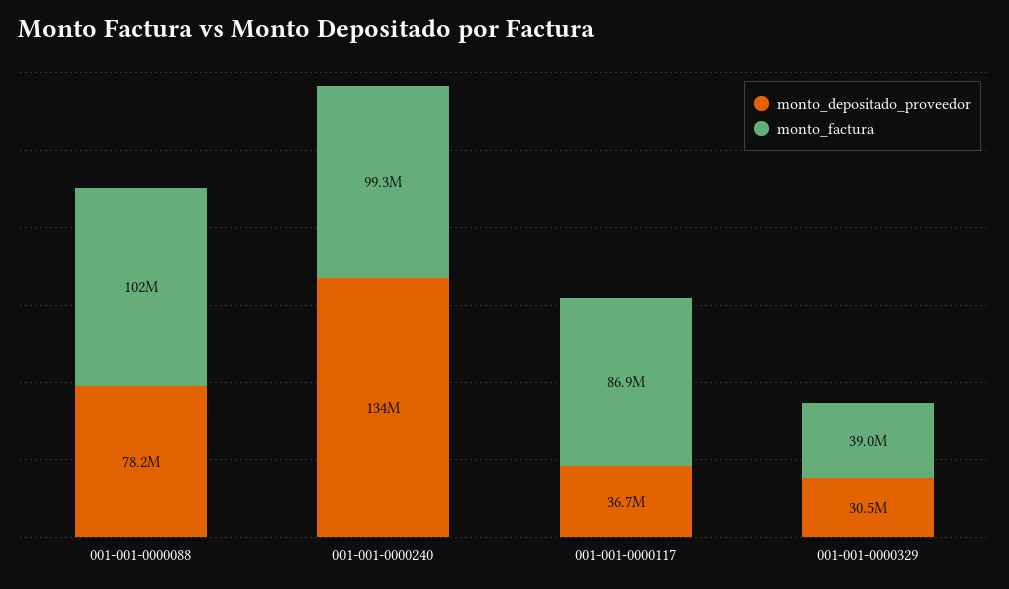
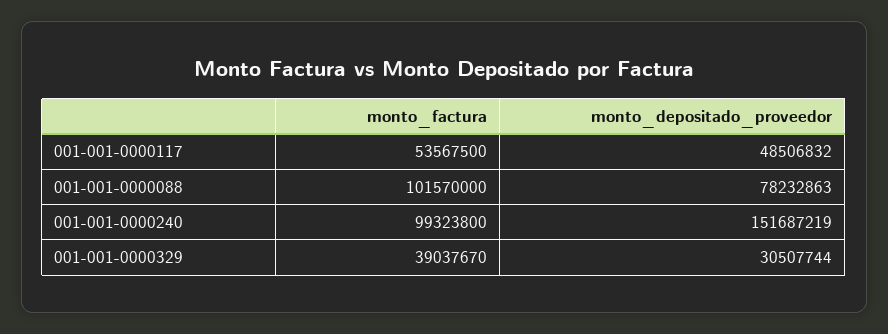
monto_depositado_proveedor, 001-001-0000240: 134000000 -> 151687219
monto_depositado_proveedor, 001-001-0000117: 36700000 -> 48506832
monto_factura, 001-001-0000117: 86900000 -> 53567500

